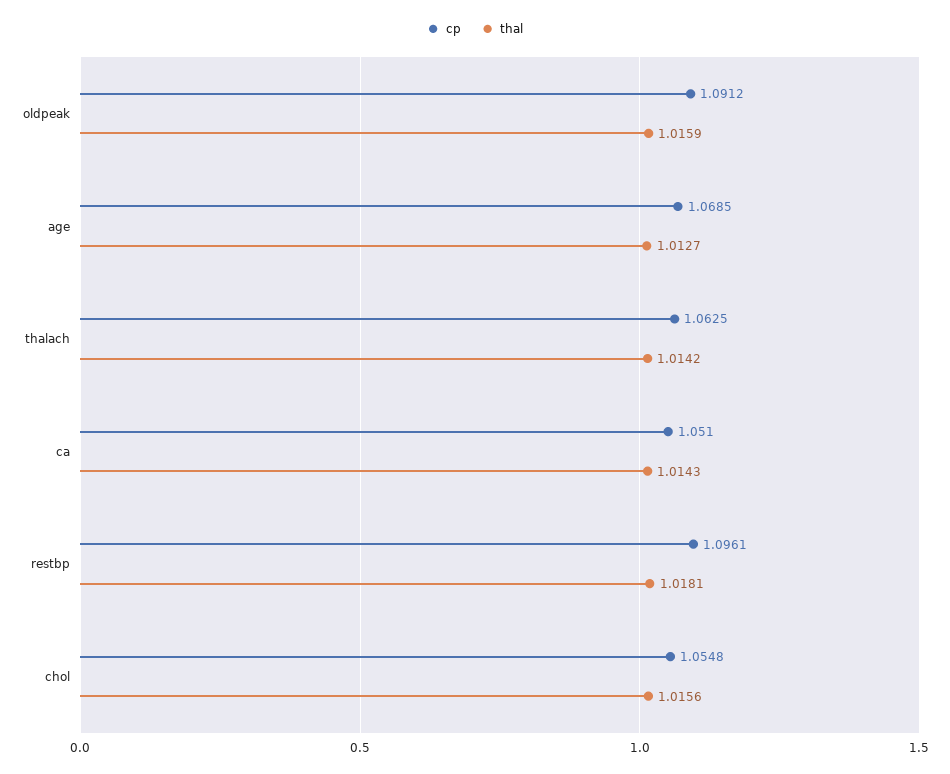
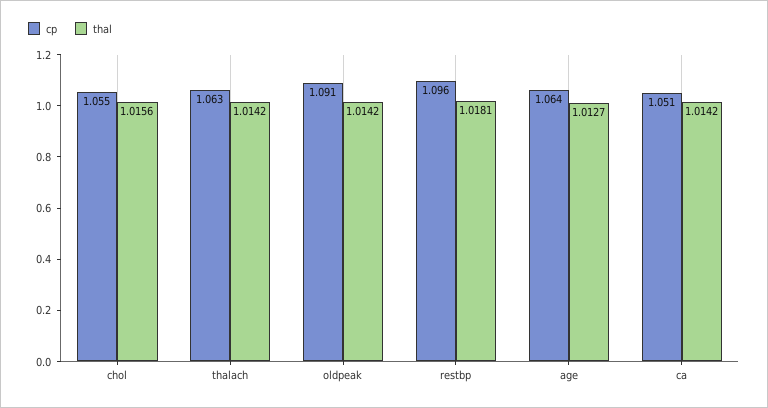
thal, oldpeak: 1.0159 -> 1.0142
cp, age: 1.0685 -> 1.064
thal, ca: 1.0143 -> 1.0142

